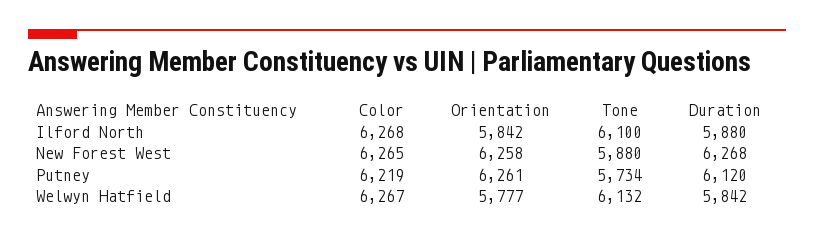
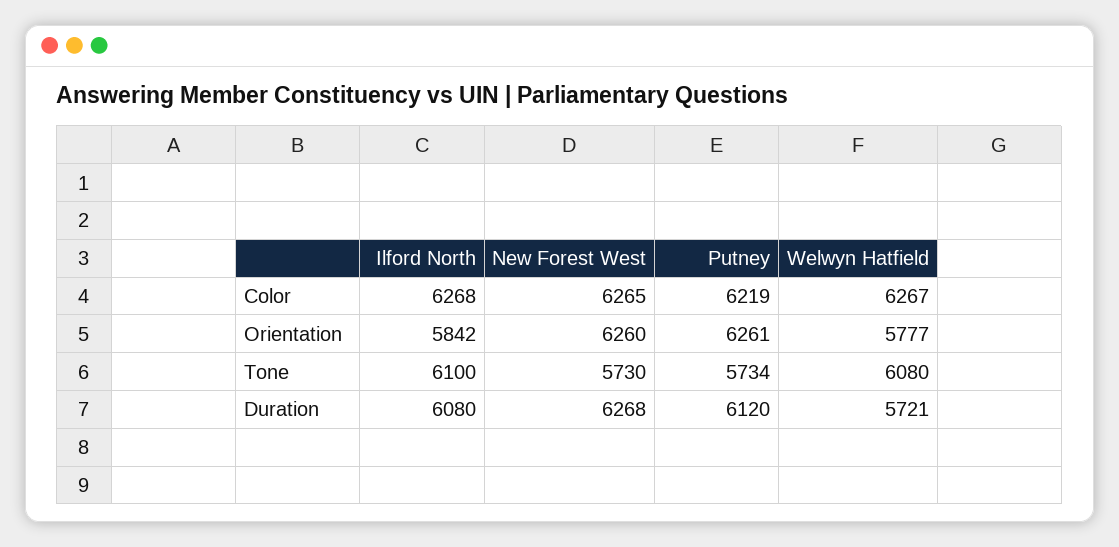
Duration, Ilford North: 5880 -> 6080
Orientation, New Forest West: 6258 -> 6260
Tone, New Forest West: 5880 -> 5730
Tone, Welwyn Hatfield: 6132 -> 6080
Duration, Welwyn Hatfield: 5842 -> 5721

